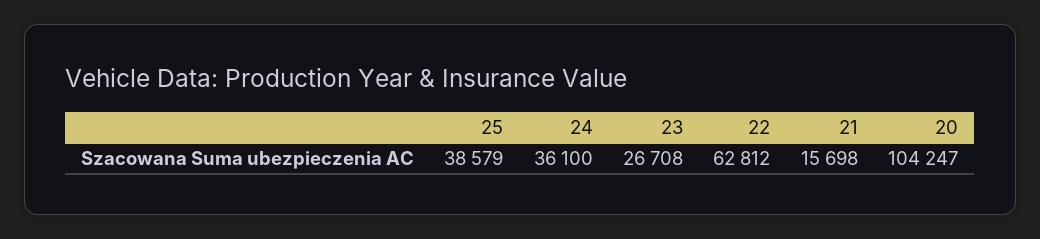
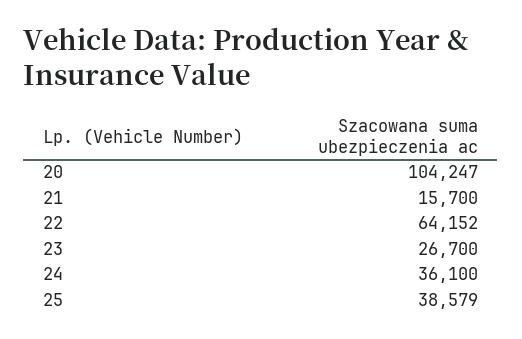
23: 26708 -> 26700
22: 62812 -> 64152
21: 15698 -> 15700

